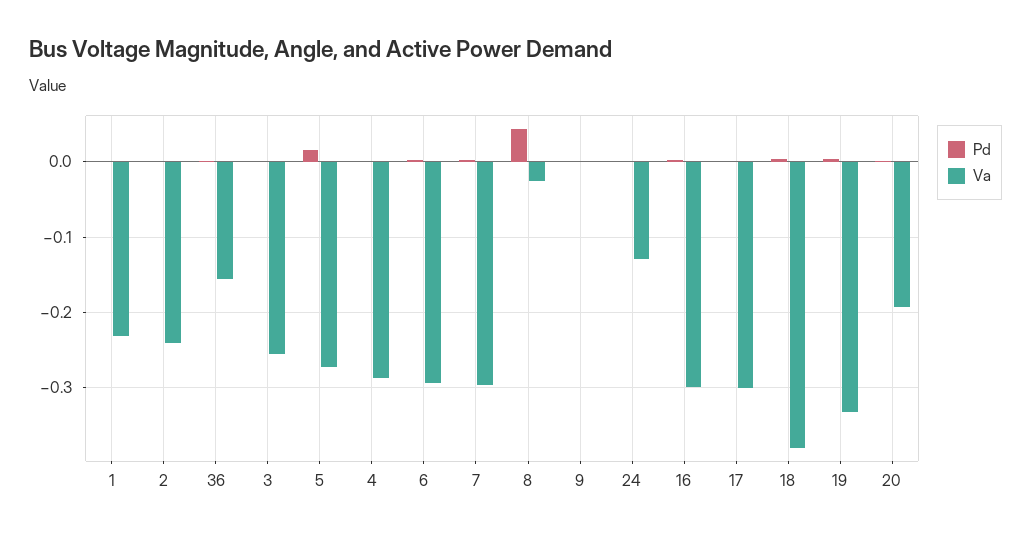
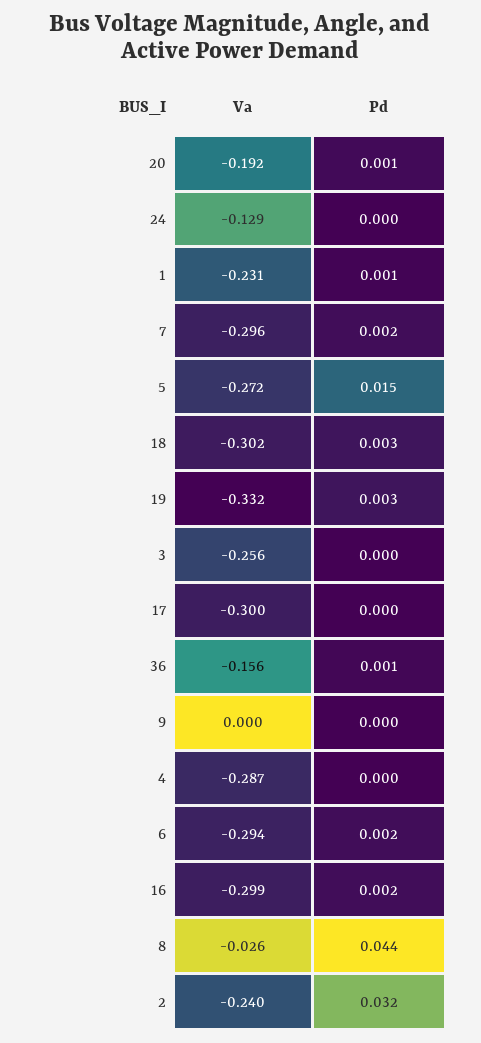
Pd, 2: 0 -> 0.032
Va, 18: -0.38 -> -0.302

